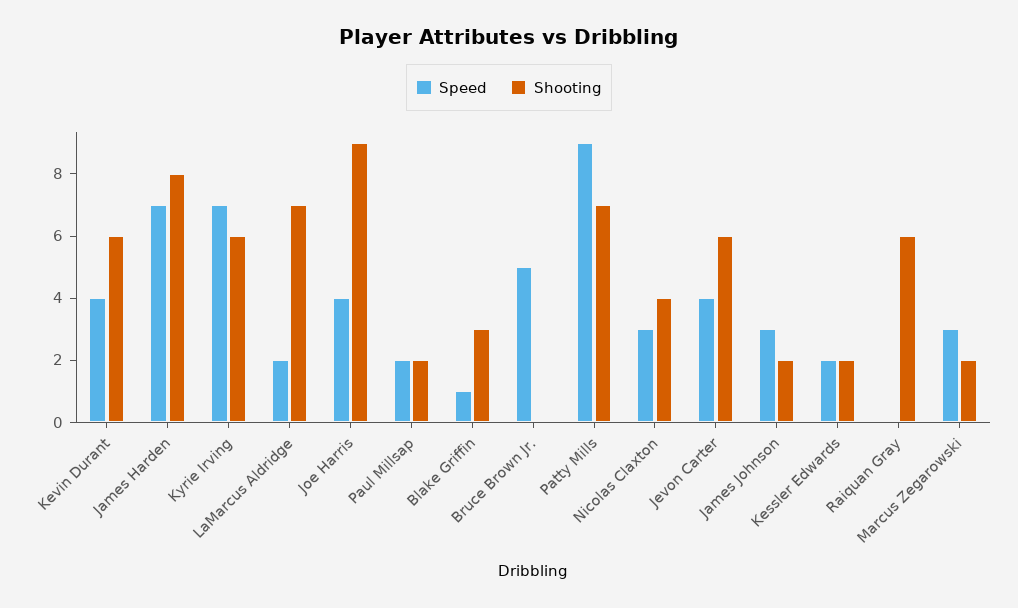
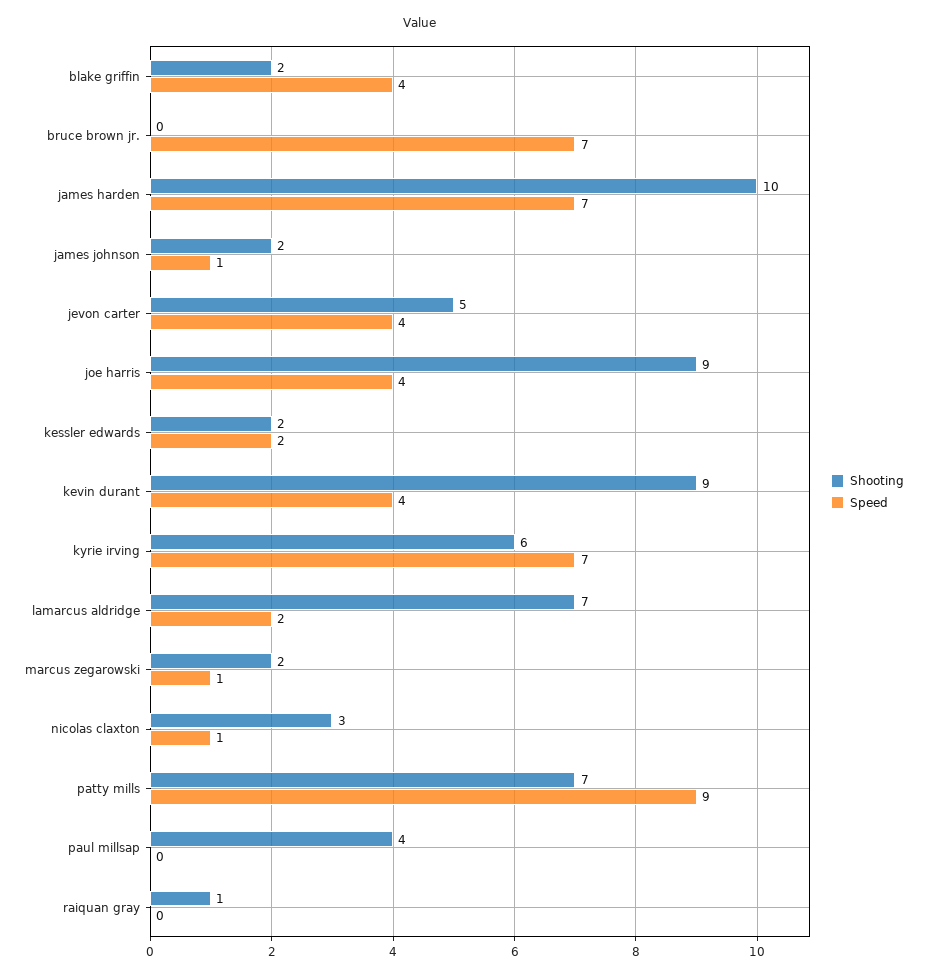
Shooting, Kevin Durant: 6 -> 9
Shooting, James Harden: 8 -> 10
Speed, Paul Millsap: 2 -> 0
Shooting, Paul Millsap: 2 -> 4
Speed, Blake Griffin: 1 -> 4
Shooting, Blake Griffin: 3 -> 2
Speed, Bruce Brown Jr.: 5 -> 7
Speed, Nicolas Claxton: 3 -> 1
Shooting, Nicolas Claxton: 4 -> 3
Shooting, Jevon Carter: 6 -> 5
Speed, James Johnson: 3 -> 1
Shooting, Raiquan Gray: 6 -> 1
Speed, Marcus Zegarowski: 3 -> 1

